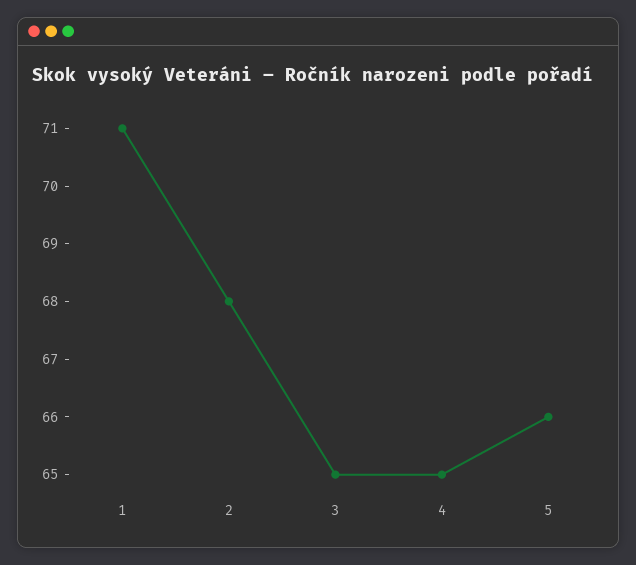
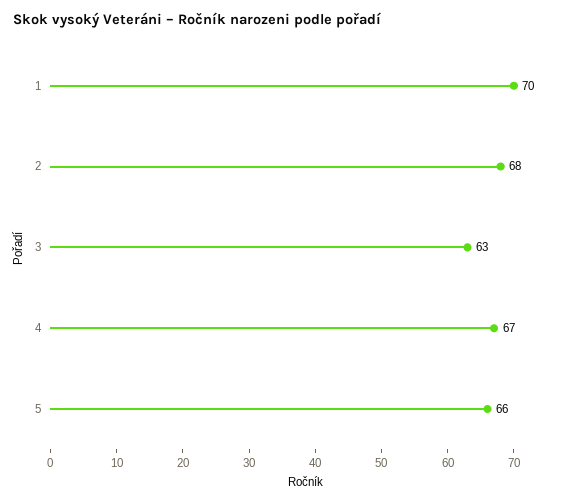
1: 71 -> 70
3: 65 -> 63
4: 65 -> 67

